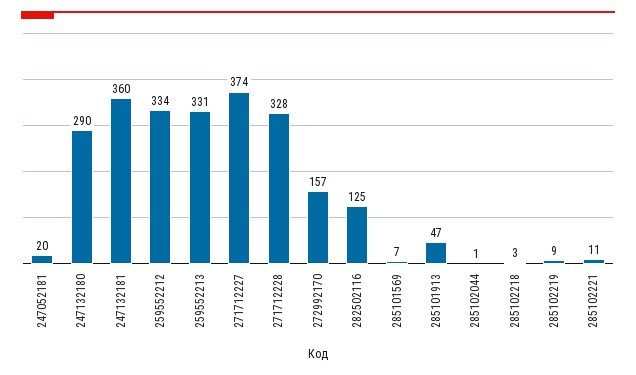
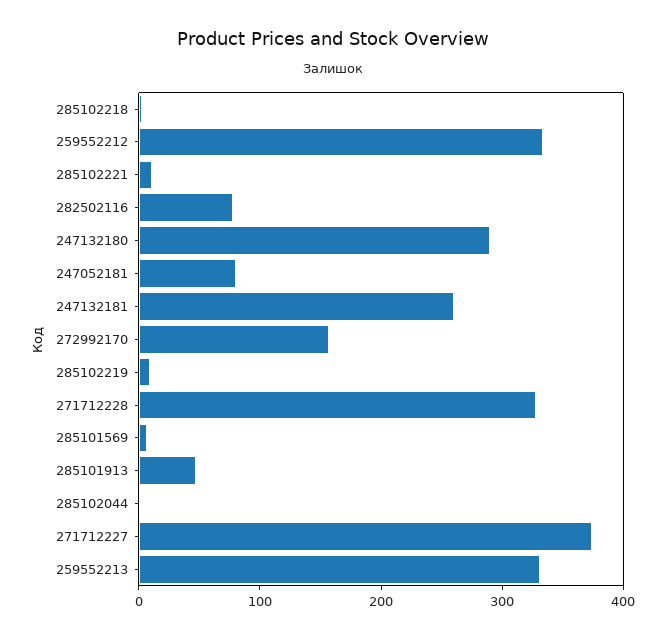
247052181: 20 -> 80
247132181: 360 -> 260
282502116: 125 -> 80

